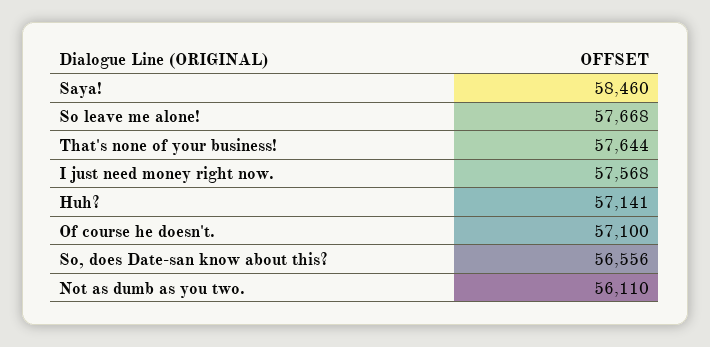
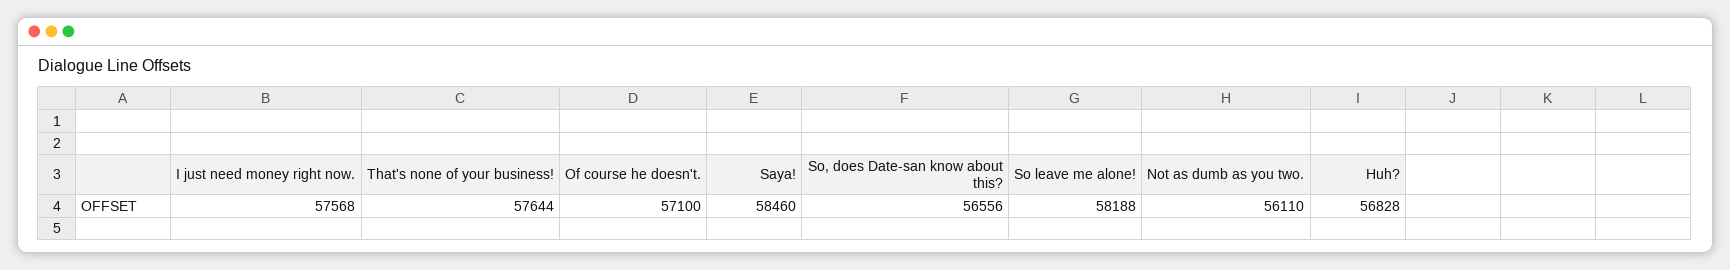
So leave me alone!: 57668 -> 58188
Huh?: 57141 -> 56828

